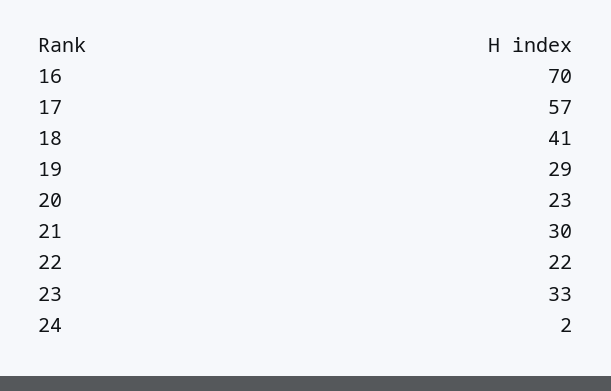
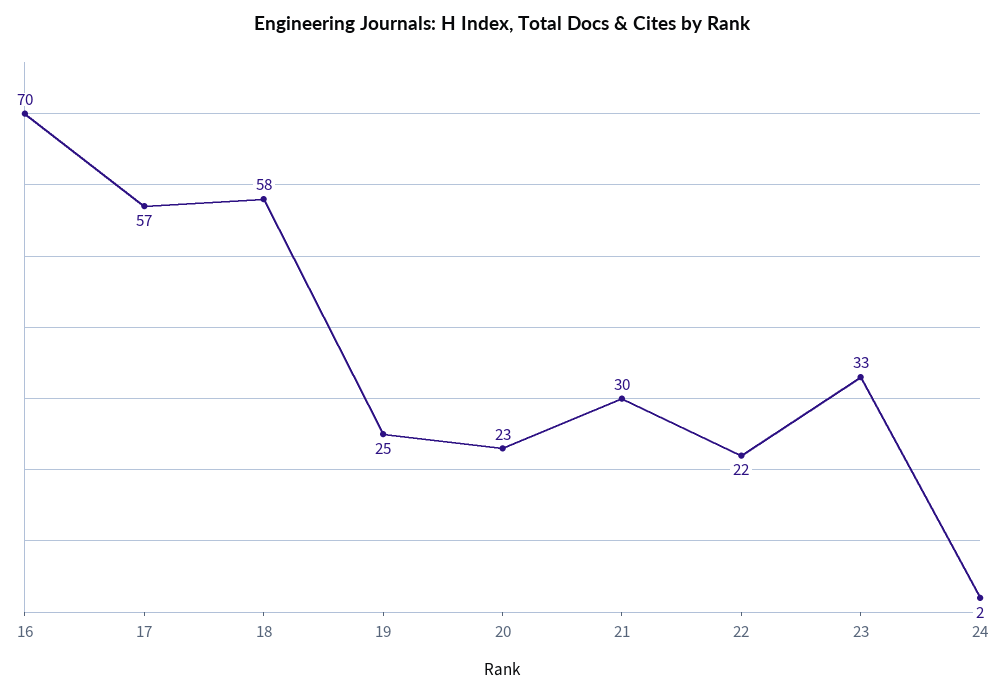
18: 41 -> 58
19: 29 -> 25

